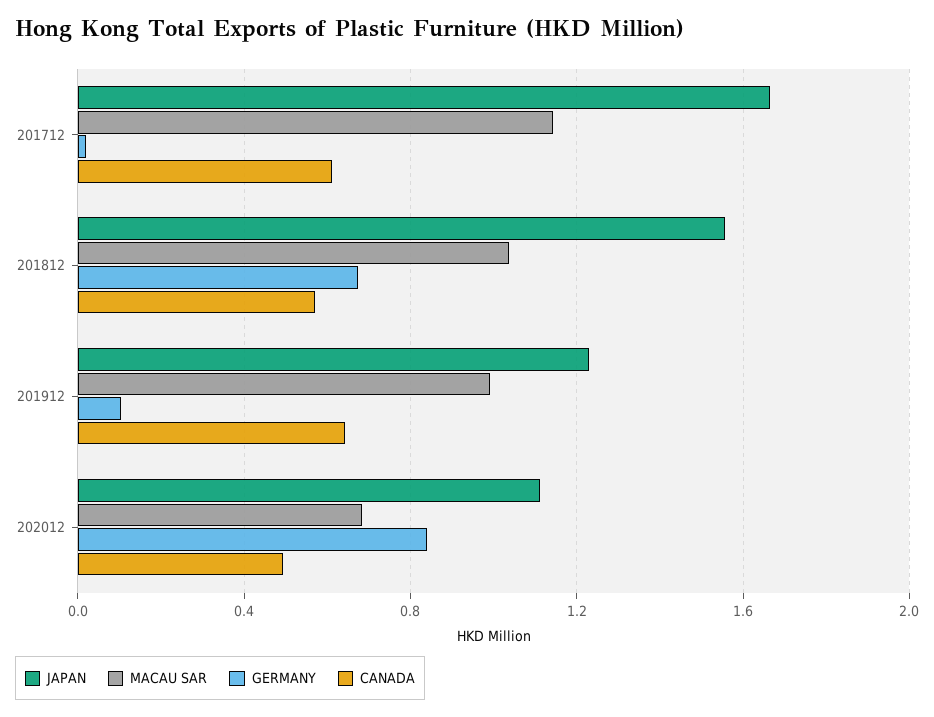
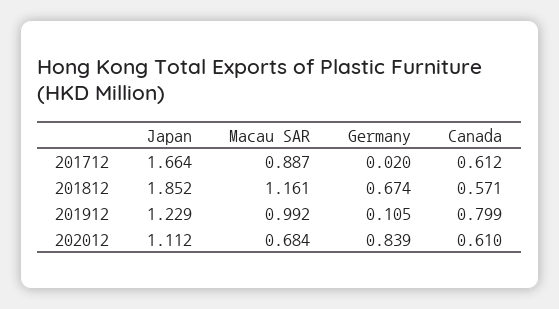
MACAU SAR, 201712: 1.15 -> 0.887
JAPAN, 201812: 1.55 -> 1.852
MACAU SAR, 201812: 1.05 -> 1.161
CANADA, 201912: 0.65 -> 0.799
CANADA, 202012: 0.5 -> 0.61

